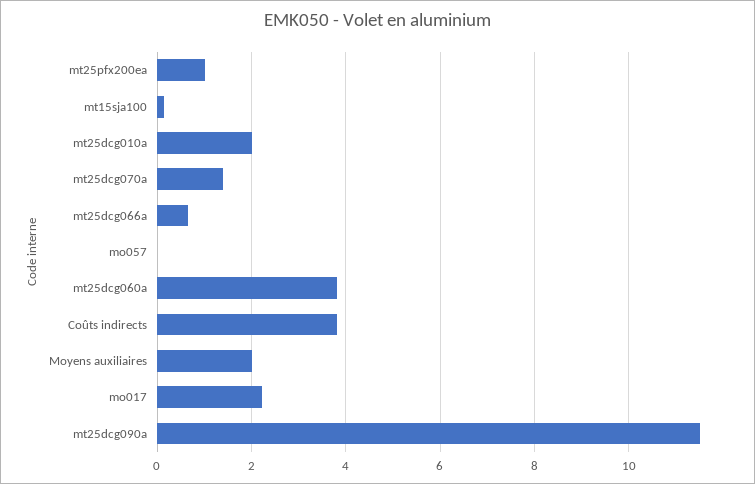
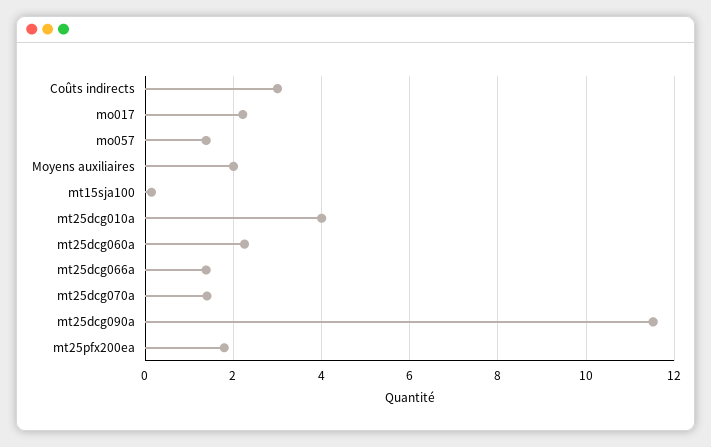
mt25pfx200ea: 1 -> 1.8
mt25dcg010a: 2 -> 4
mt25dcg066a: 0.6 -> 1.4
mo057: 0 -> 1.4
mt25dcg060a: 3.8 -> 2.2
Coûts indirects: 3.8 -> 3

